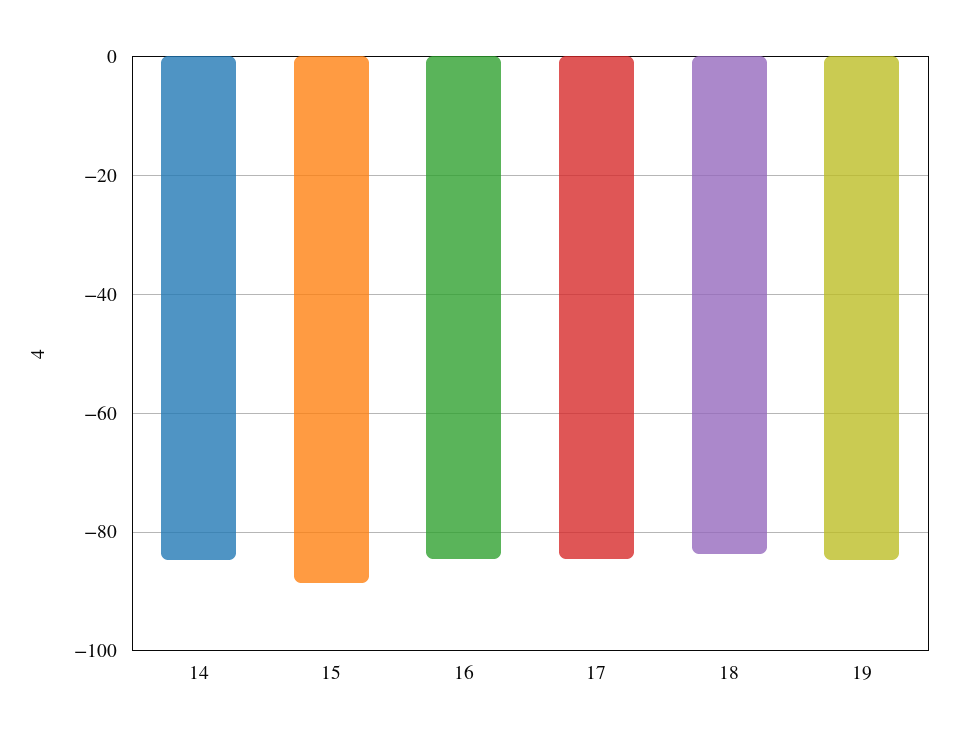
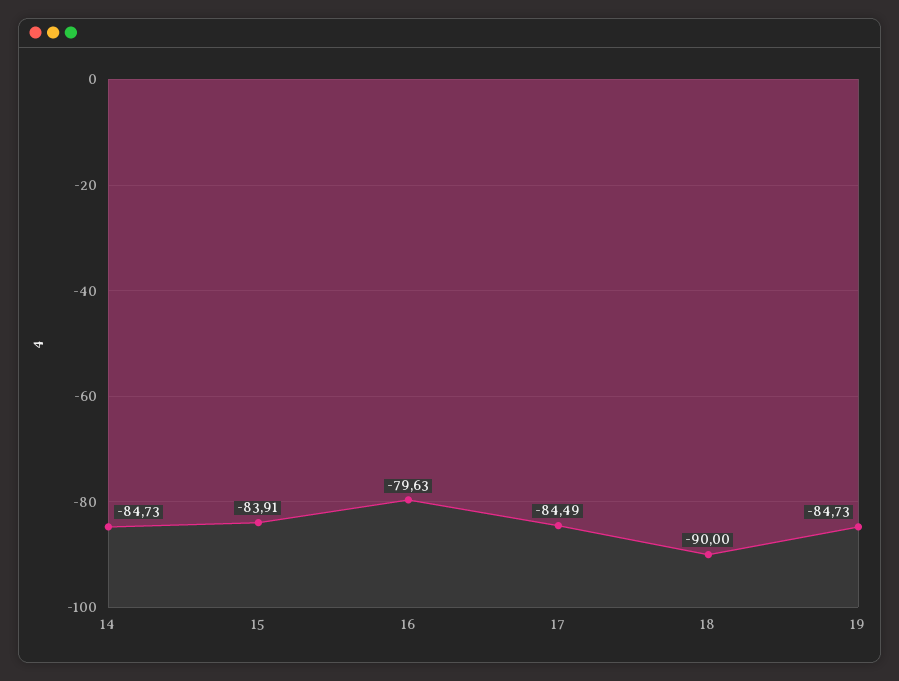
15: -88 -> -83.91
16: -84 -> -79.63
18: -84 -> -90

